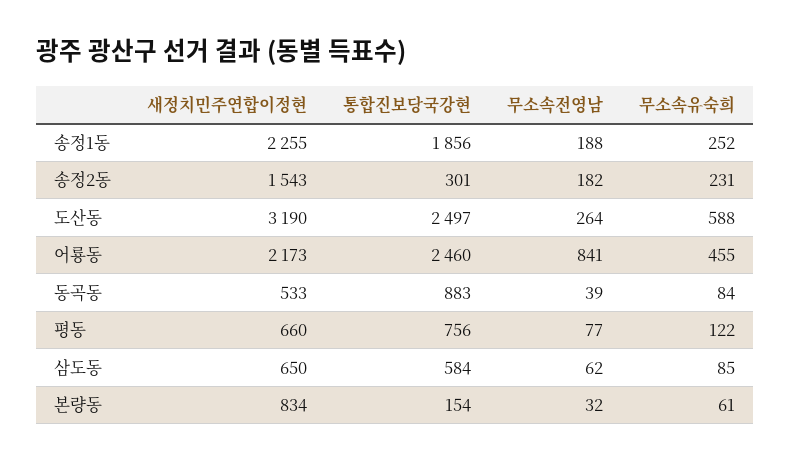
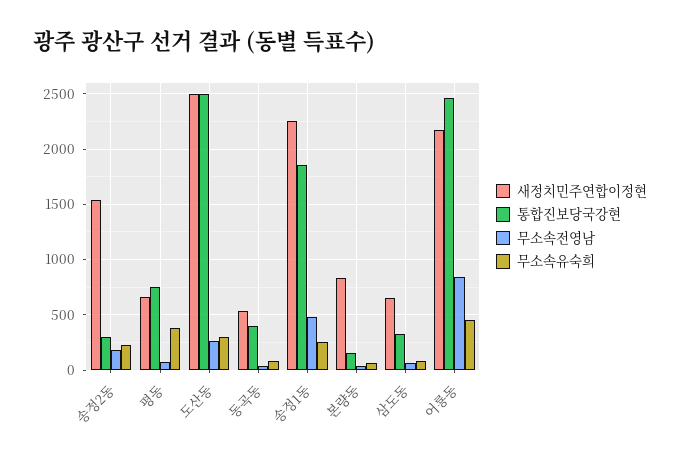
무소속전영남, 송정1동: 188 -> 500
새정치민주연합이정현, 도산동: 3190 -> 2500
무소속유숙희, 도산동: 588 -> 300
통합진보당국강현, 동곡동: 883 -> 400
무소속유숙희, 평동: 122 -> 400
통합진보당국강현, 삼도동: 584 -> 300

